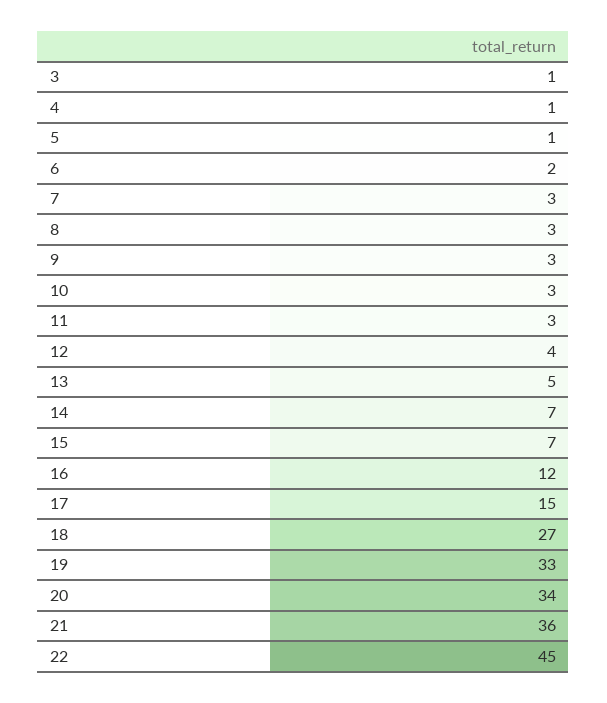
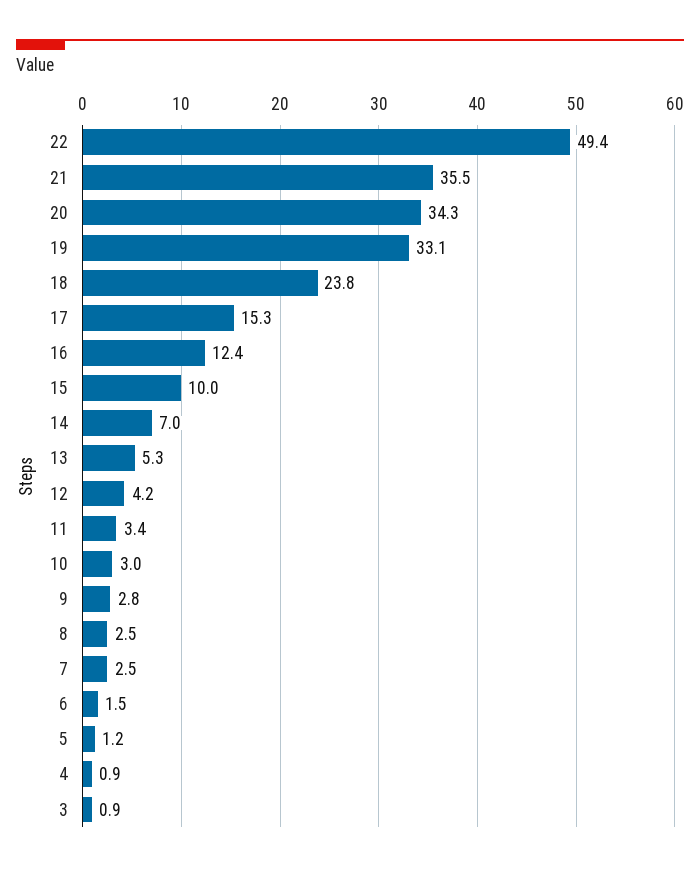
15: 7 -> 10
18: 27 -> 23.8
22: 45 -> 49.4

